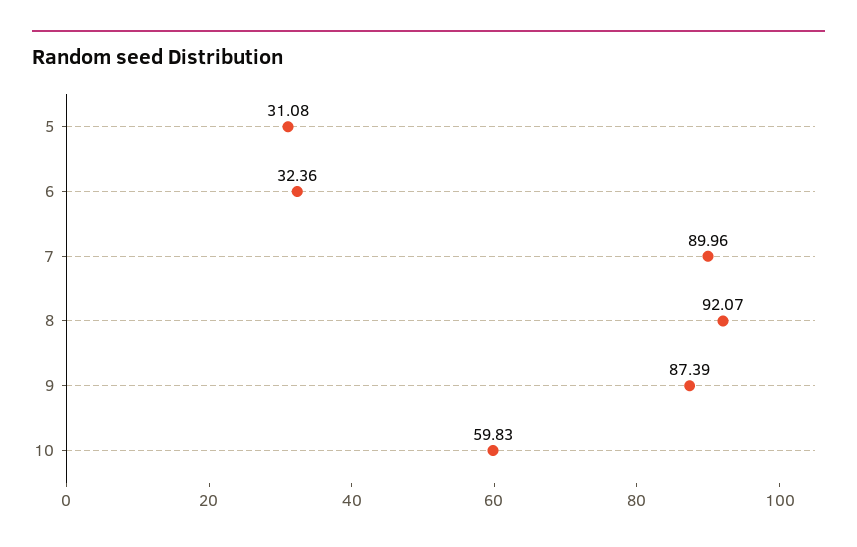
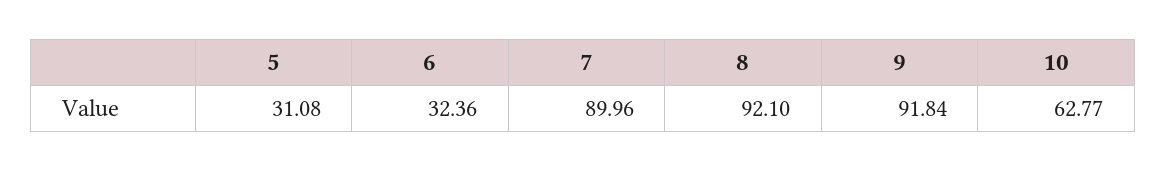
8: 92.07 -> 92.1
9: 87.39 -> 91.84
10: 59.83 -> 62.77

